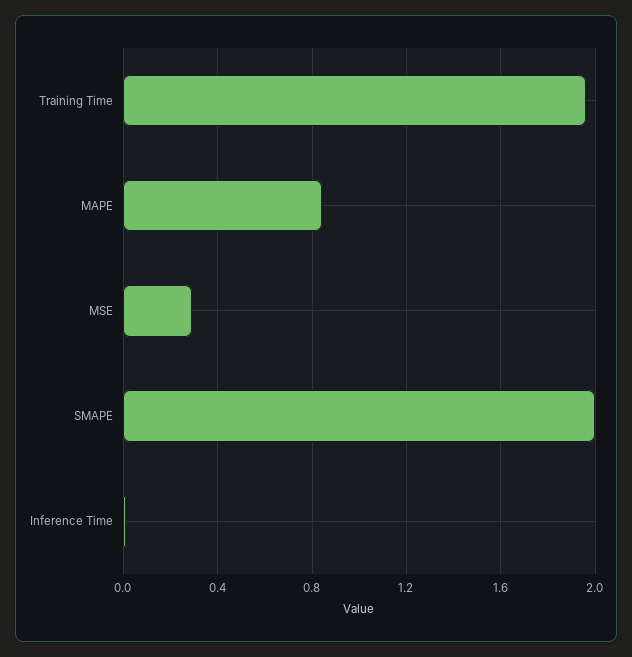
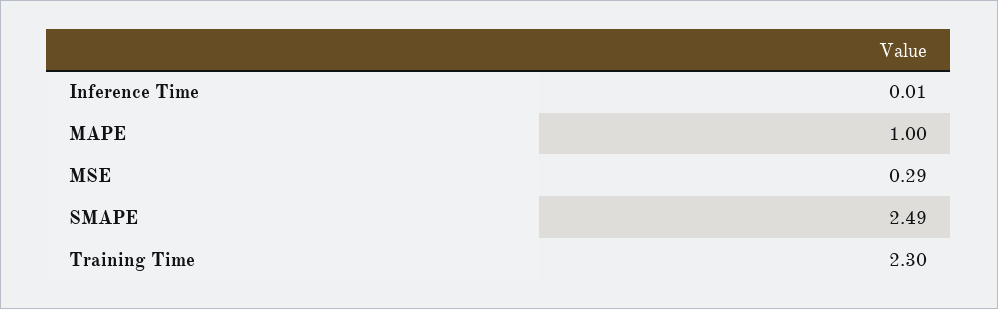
Training Time: 1.95 -> 2.3
MAPE: 0.85 -> 1
SMAPE: 2 -> 2.49

